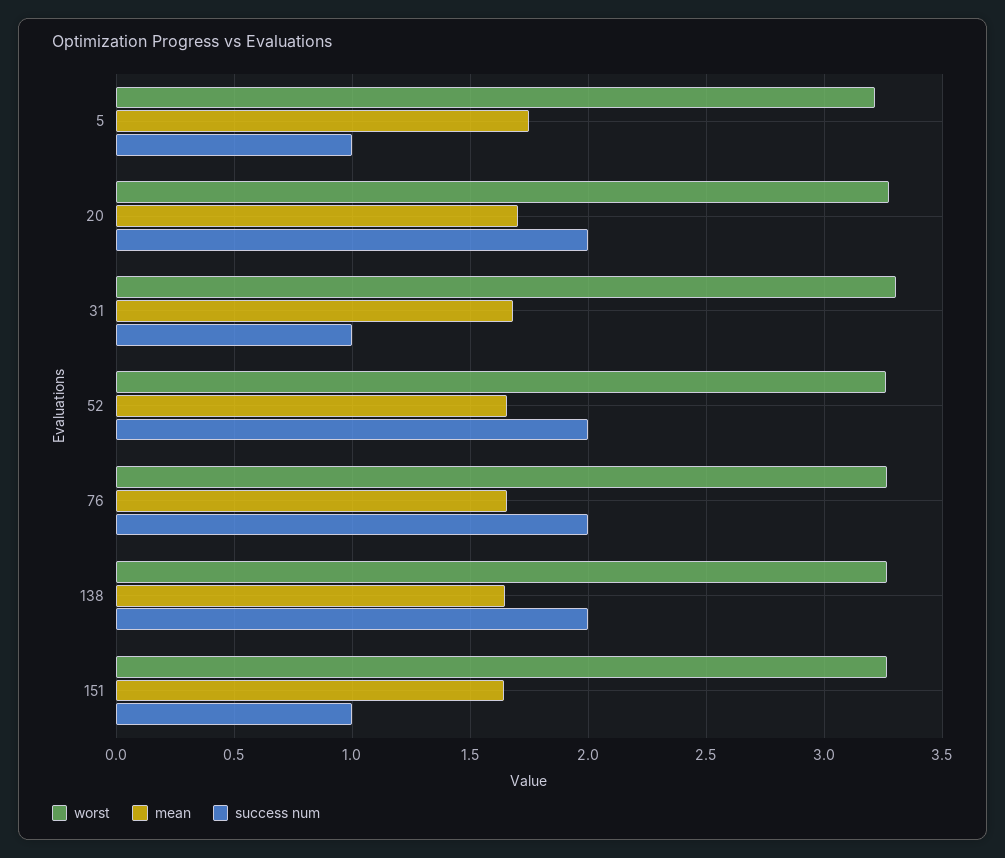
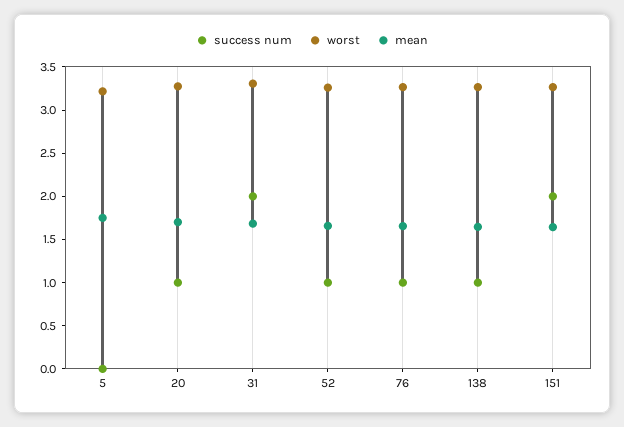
success num, 5: 1 -> 0
success num, 20: 2 -> 1
success num, 31: 1 -> 2
success num, 52: 2 -> 1
success num, 76: 2 -> 1
success num, 138: 2 -> 1
success num, 151: 1 -> 2

